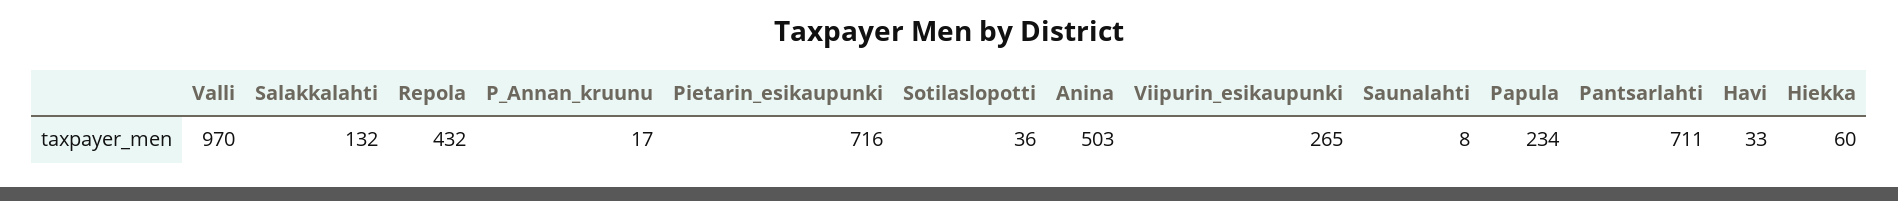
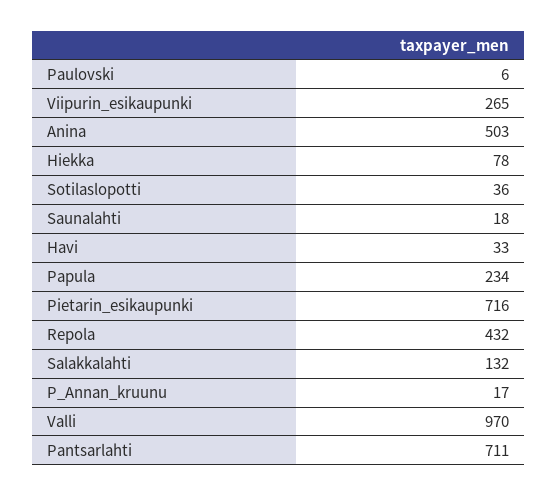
Saunalahti: 8 -> 18
Hiekka: 60 -> 78
Paulovski: none -> 6

